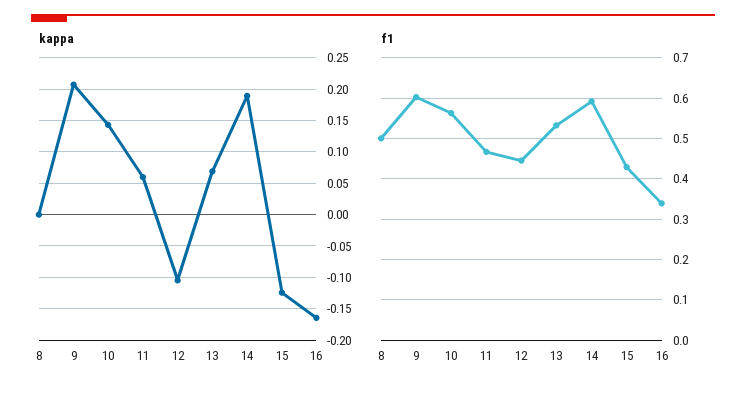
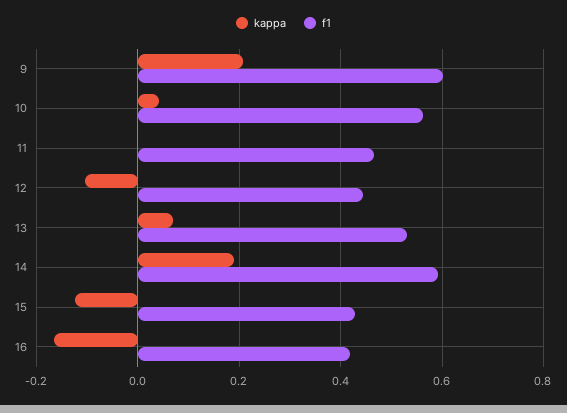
kappa, 8: 0 -> none
kappa, 10: 0.14 -> 0.04
kappa, 11: 0.06 -> 0
f1, 8: 0.5 -> none
f1, 16: 0.34 -> 0.42

